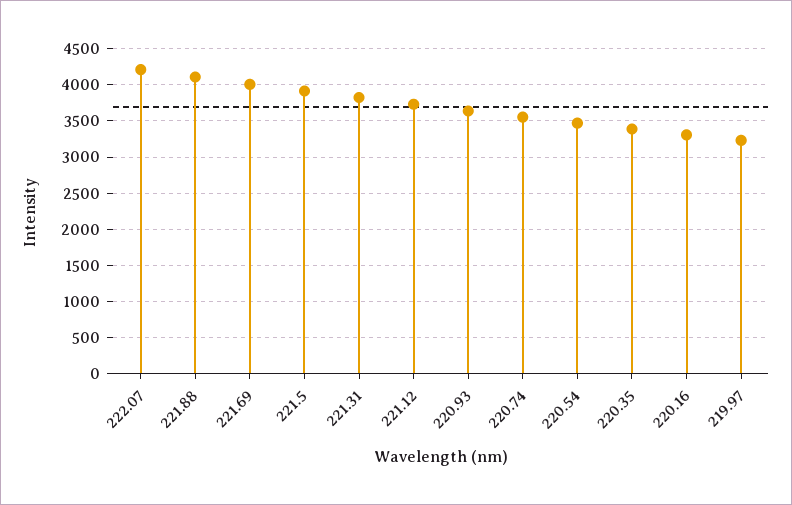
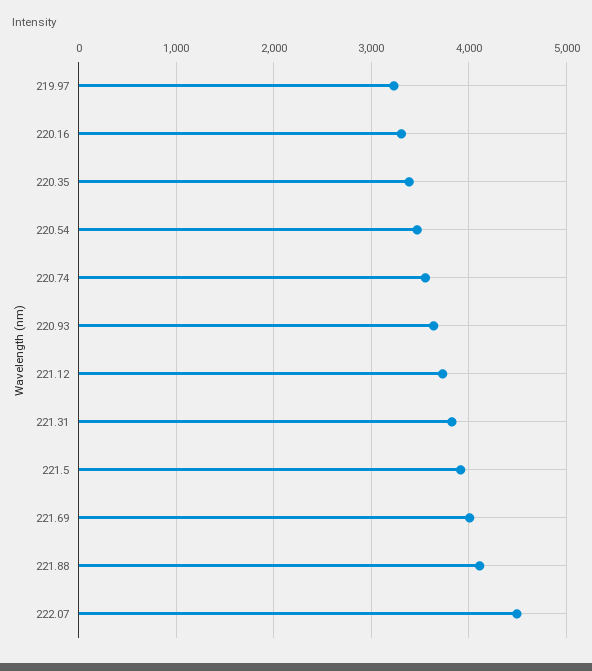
222.07: 4200 -> 4500

